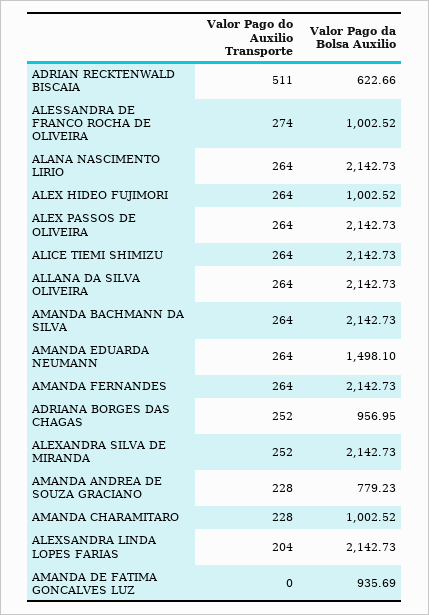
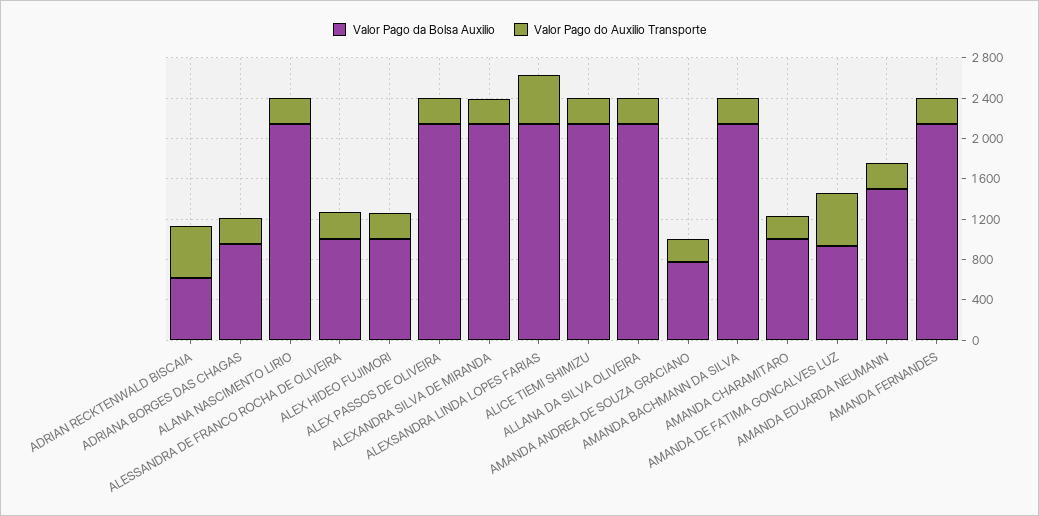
Valor Pago do Auxilio Transporte, ALEXSANDRA LINDA LOPES FARIAS: 204 -> 500
Valor Pago do Auxilio Transporte, AMANDA DE FATIMA GONCALVES LUZ: 0 -> 500

